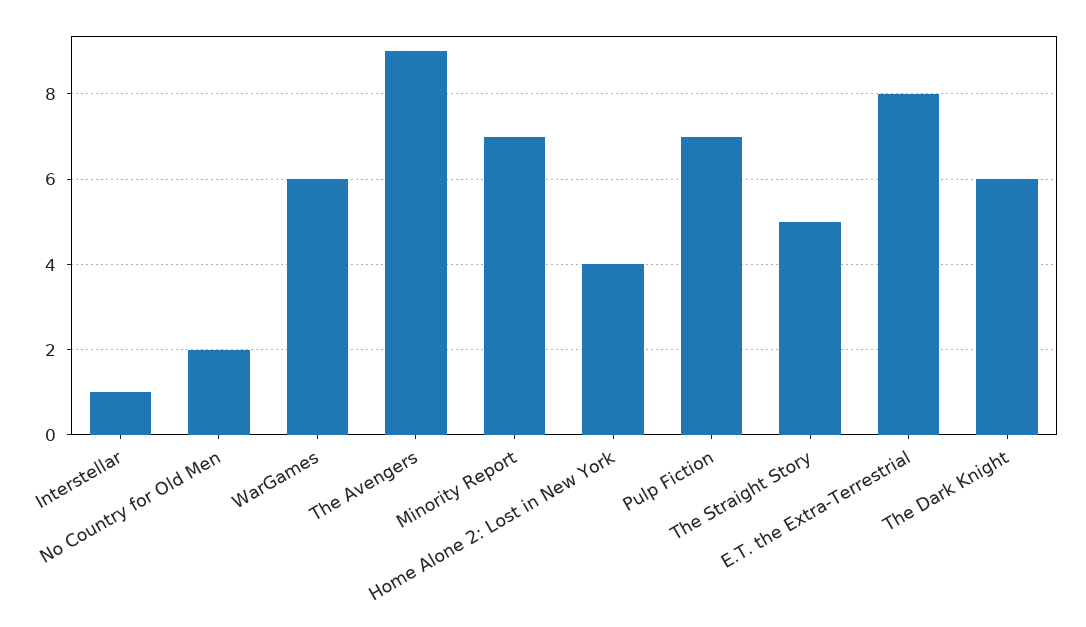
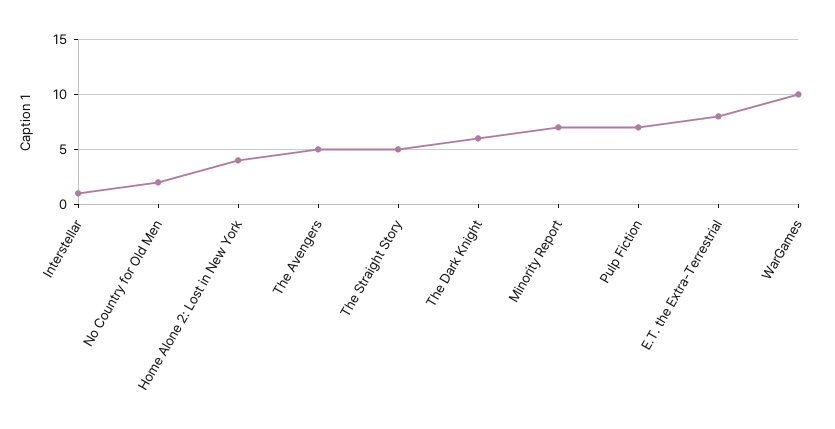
WarGames: 6 -> 10
The Avengers: 9 -> 5

